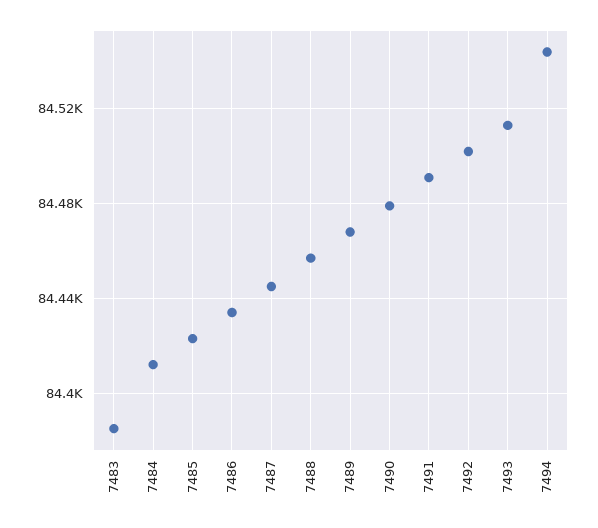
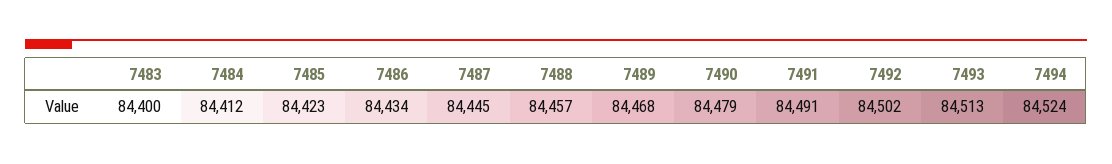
7483: 84385 -> 84400
7494: 84545 -> 84524

